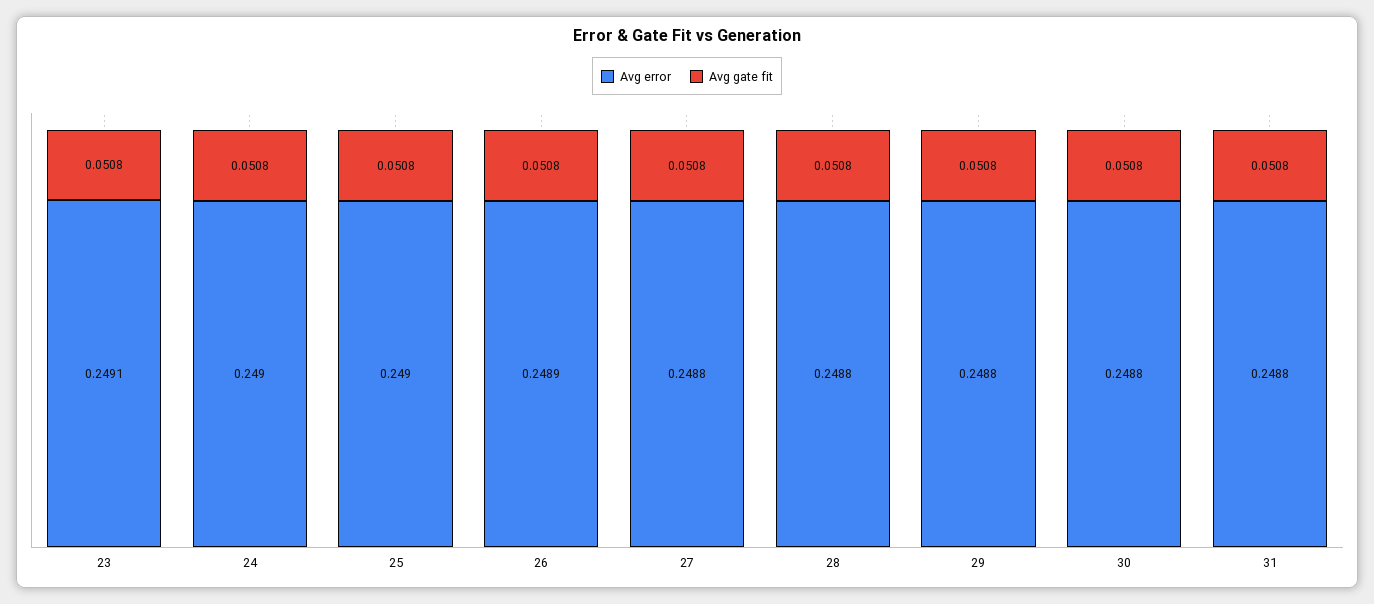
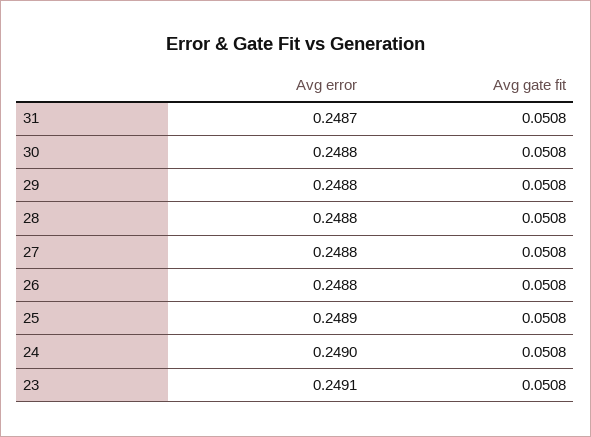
Avg error, 25: 0.249 -> 0.2489
Avg error, 26: 0.2489 -> 0.2488
Avg error, 31: 0.2488 -> 0.2487

